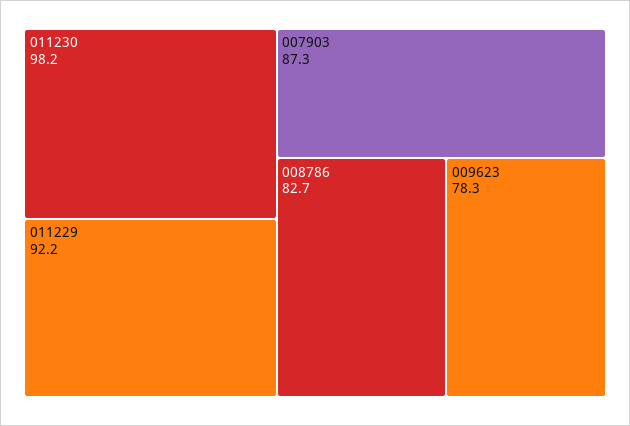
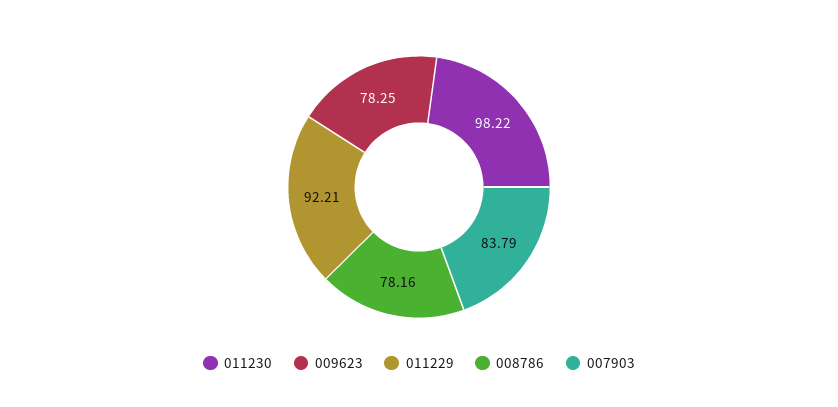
007903: 87.3 -> 83.79
008786: 82.7 -> 78.16

